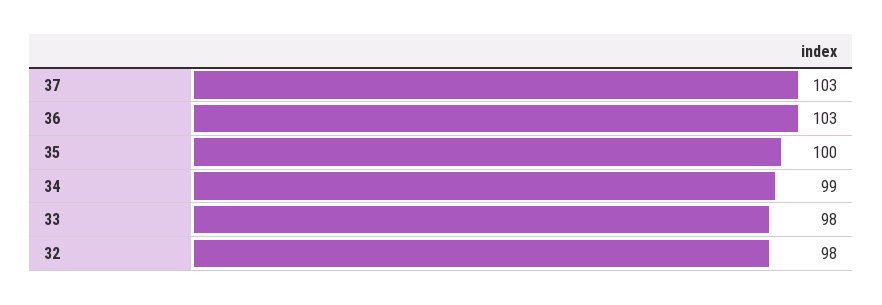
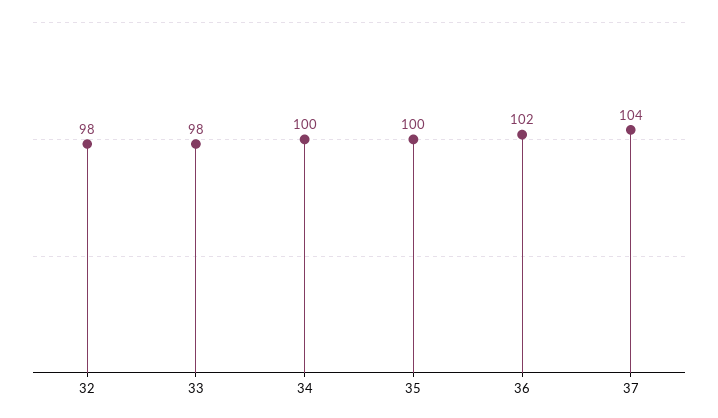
37: 103 -> 104
36: 103 -> 102
34: 99 -> 100

